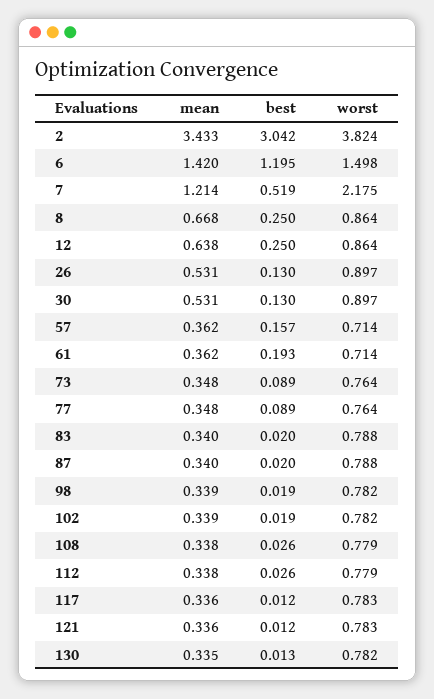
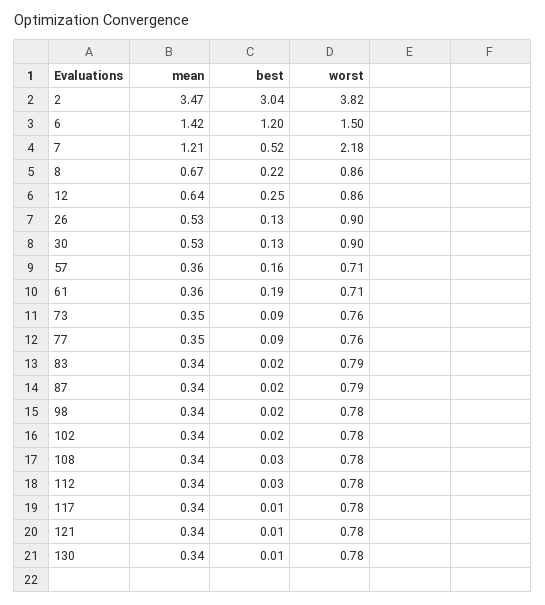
mean, 2: 3.433 -> 3.47
best, 8: 0.25 -> 0.22

